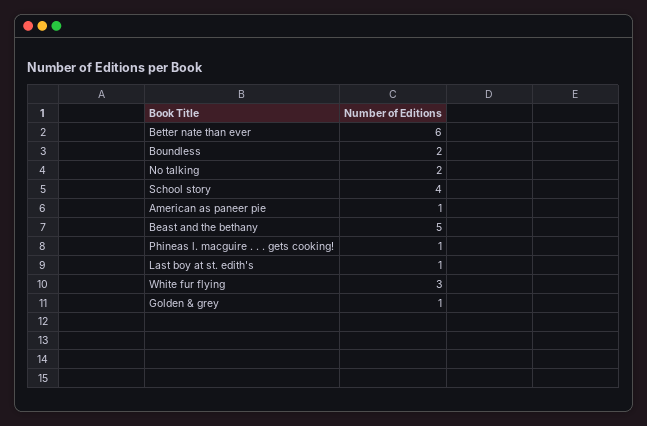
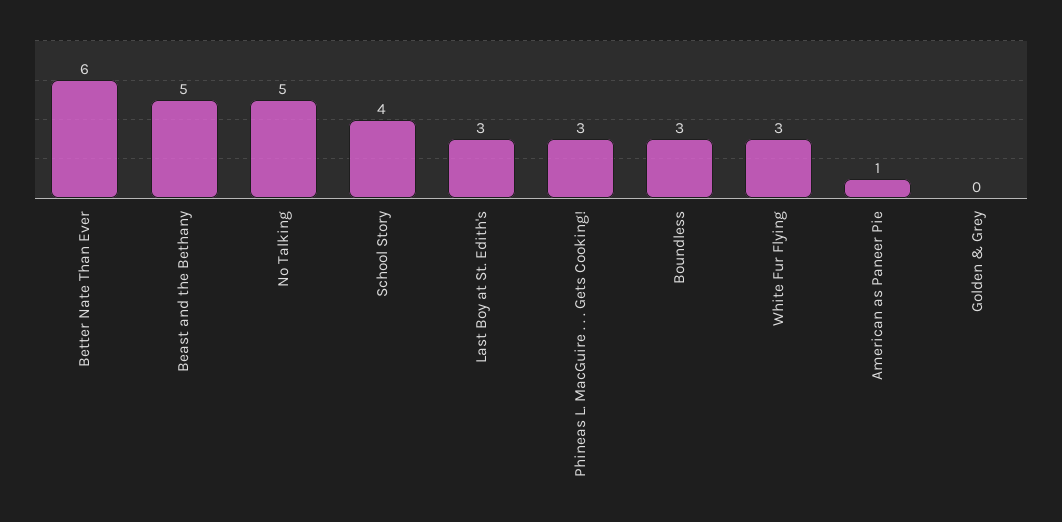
Boundless: 2 -> 3
No talking: 2 -> 5
Phineas l. macguire . . . gets cooking!: 1 -> 3
Last boy at st. edith's: 1 -> 3
Golden & grey: 1 -> 0

